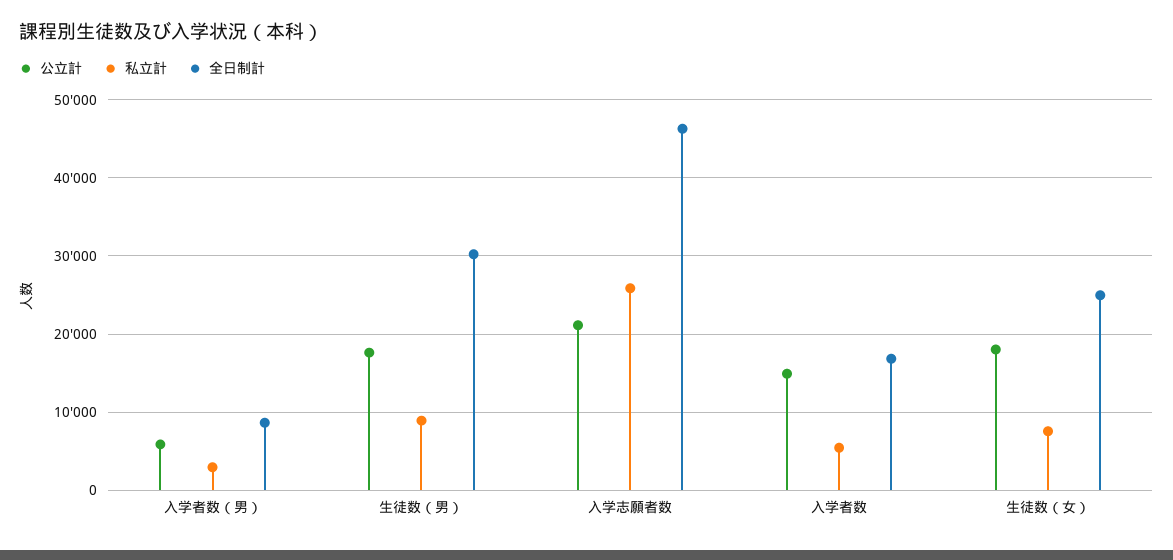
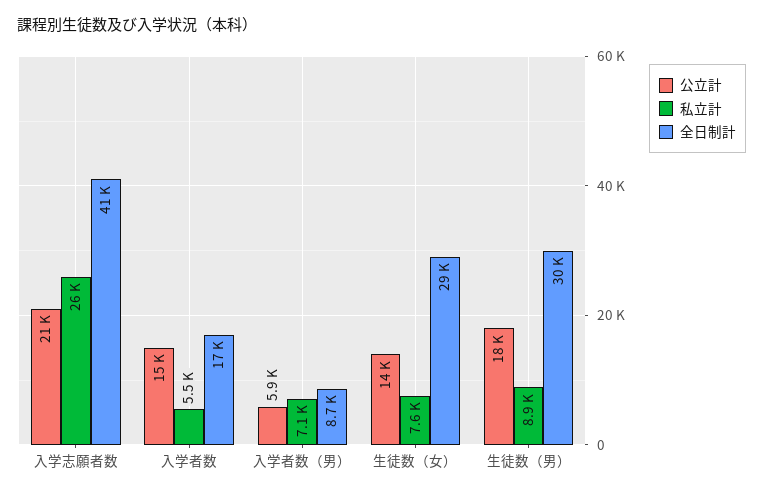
私立計, 入学者数（男）: 3000 -> 7100
全日制計, 入学志願者数: 46000 -> 41000
公立計, 生徒数（女）: 18000 -> 14000
全日制計, 生徒数（女）: 25000 -> 29000

